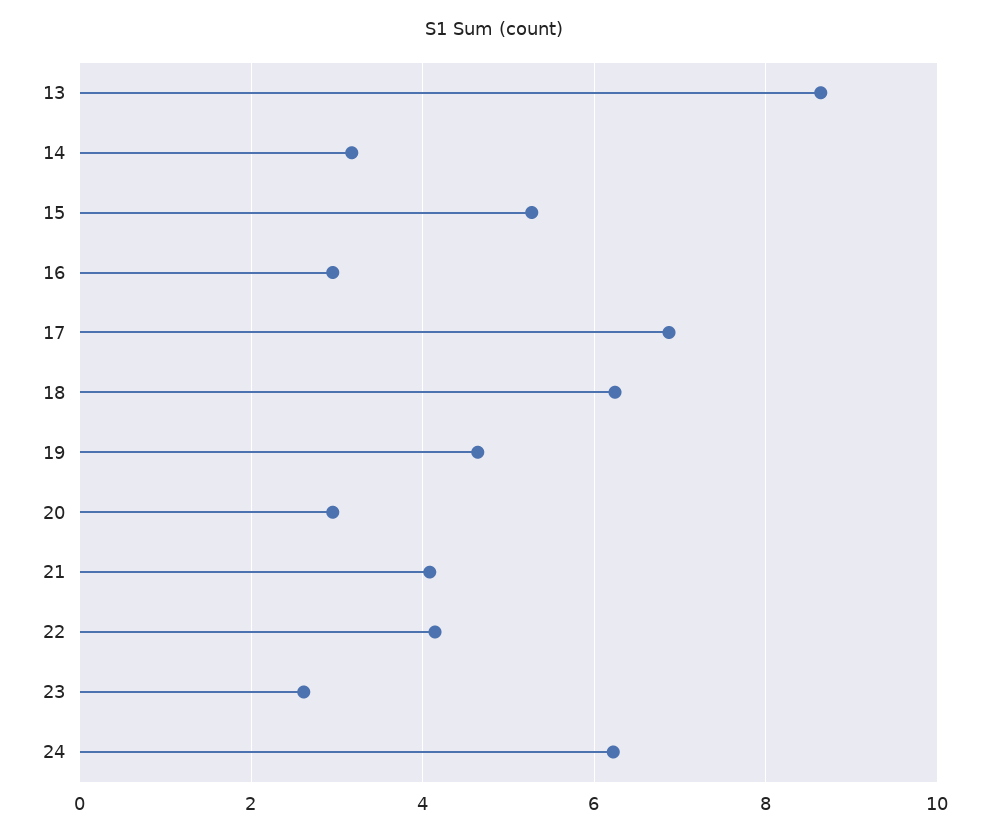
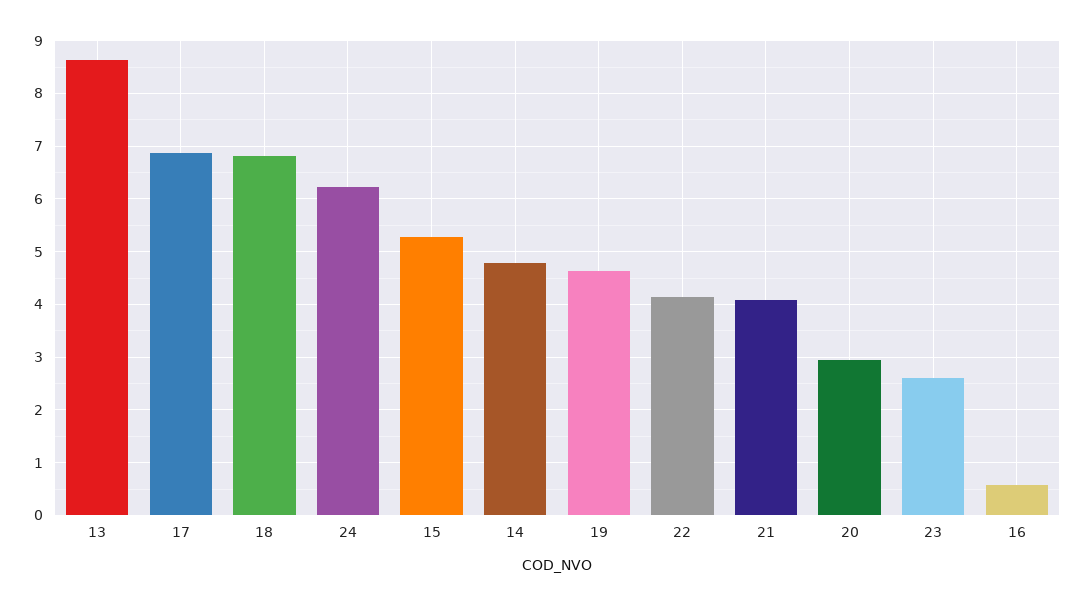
14: 3.2 -> 4.8
16: 3 -> 0.6
18: 6.2 -> 6.8

